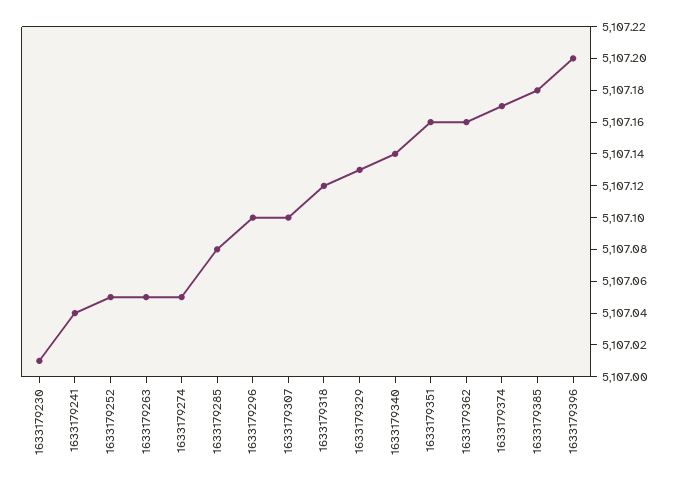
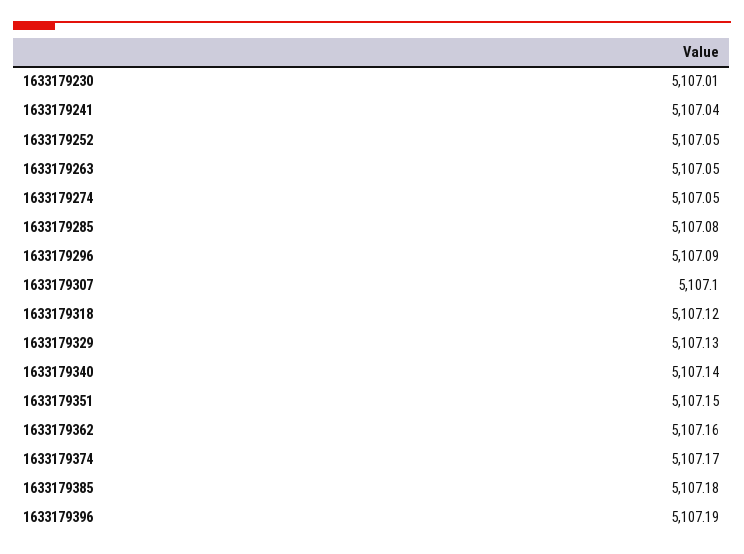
1633179296: 5107.1 -> 5107.09
1633179351: 5107.16 -> 5107.15
1633179396: 5107.2 -> 5107.19

